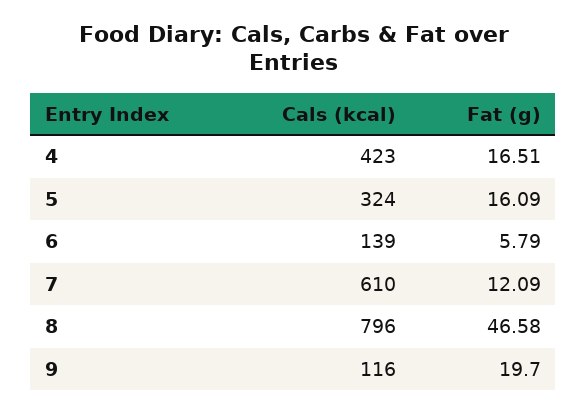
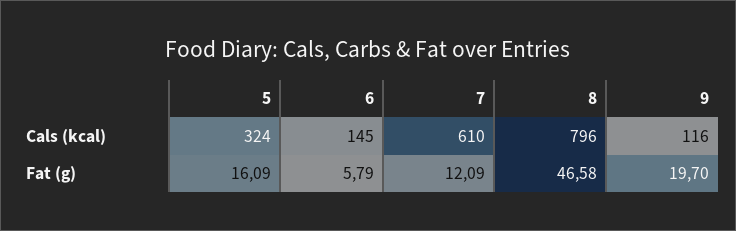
Cals (kcal), 4: 423 -> none
Fat (g), 4: 16.51 -> none
Cals (kcal), 6: 139 -> 145

